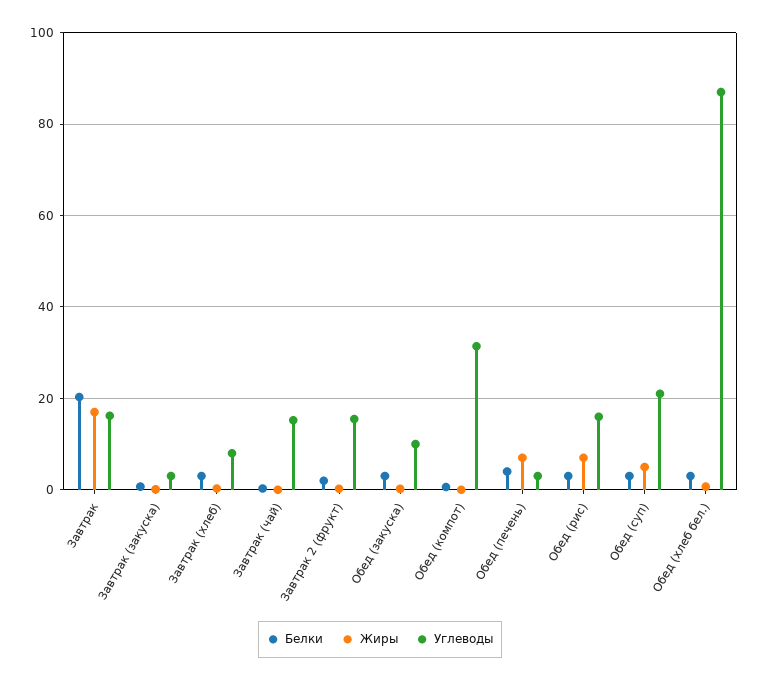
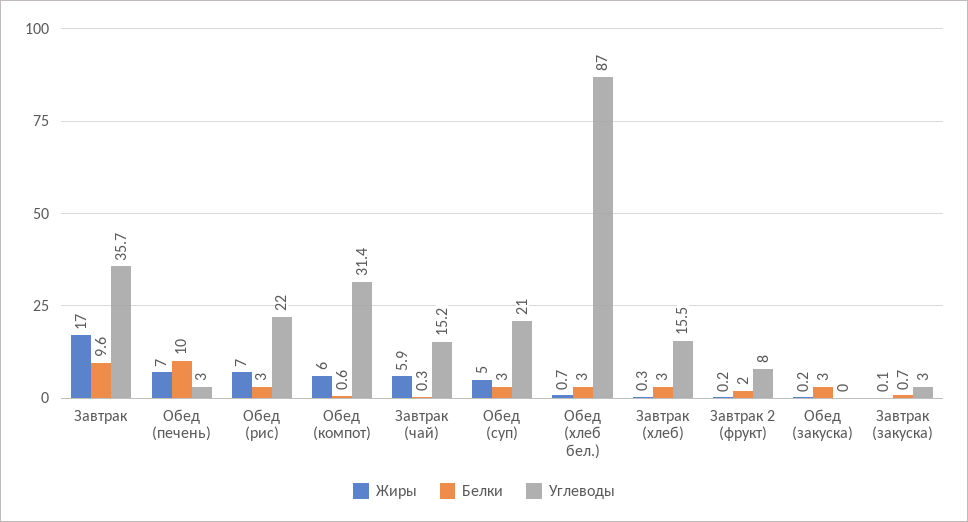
Белки, Завтрак: 20 -> 9.6
Углеводы, Завтрак: 16 -> 35.7
Углеводы, Завтрак (хлеб): 8 -> 15.5
Жиры, Завтрак (чай): 0 -> 5.9
Углеводы, Завтрак 2 (фрукт): 16 -> 8
Углеводы, Обед (закуска): 10 -> 0
Жиры, Обед (компот): 0 -> 6
Белки, Обед (печень): 4 -> 10
Углеводы, Обед (рис): 16 -> 22

